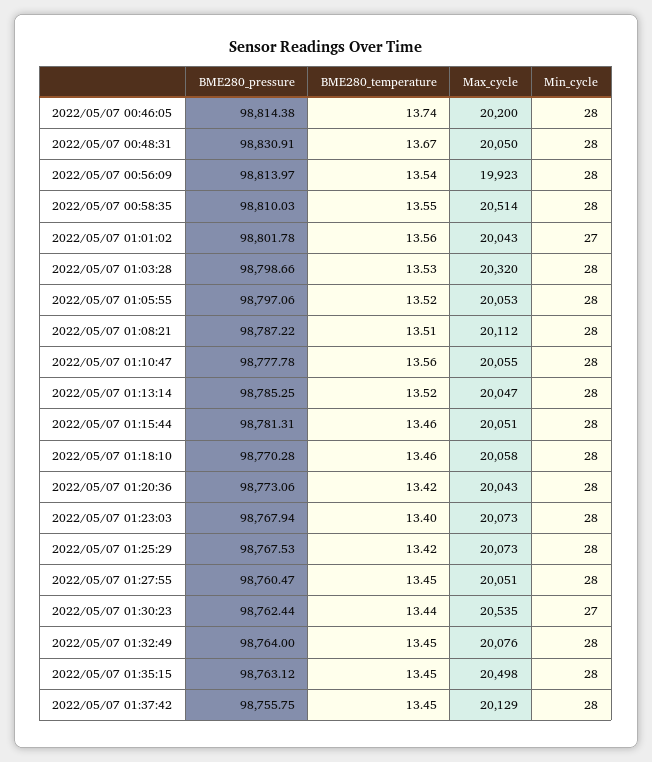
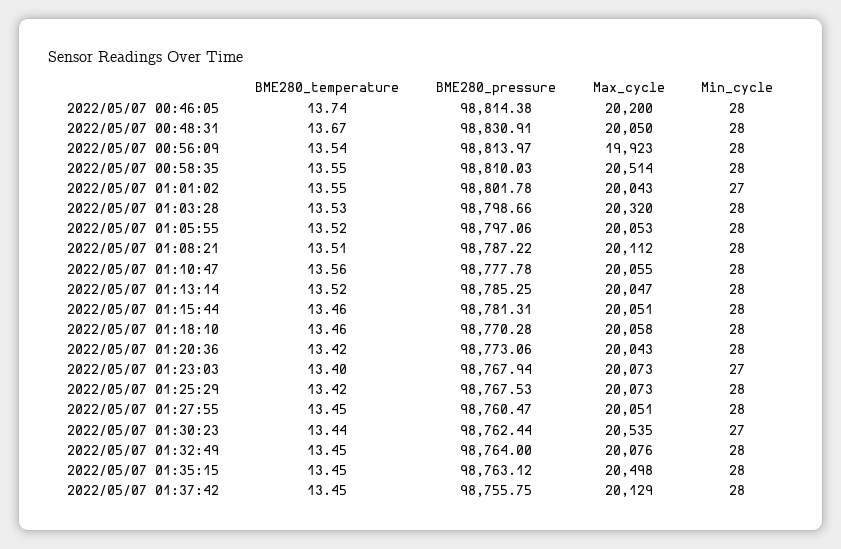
BME280_temperature, 2022/05/07 01:01:02: 13.56 -> 13.55
Min_cycle, 2022/05/07 01:23:03: 28 -> 27

